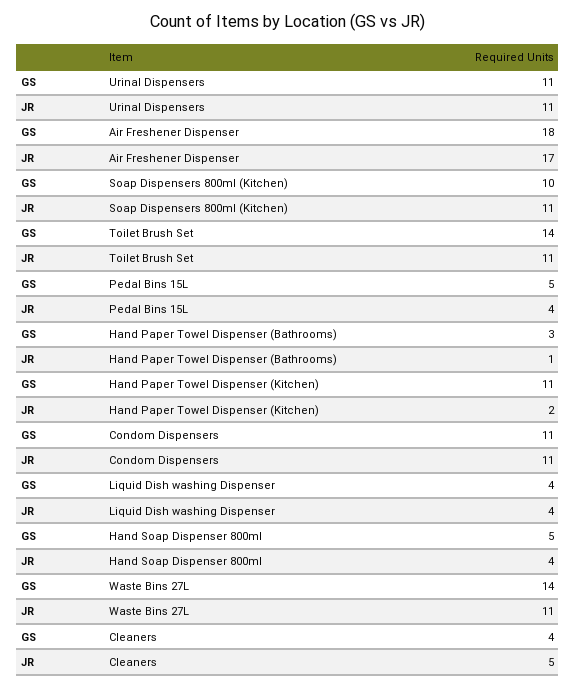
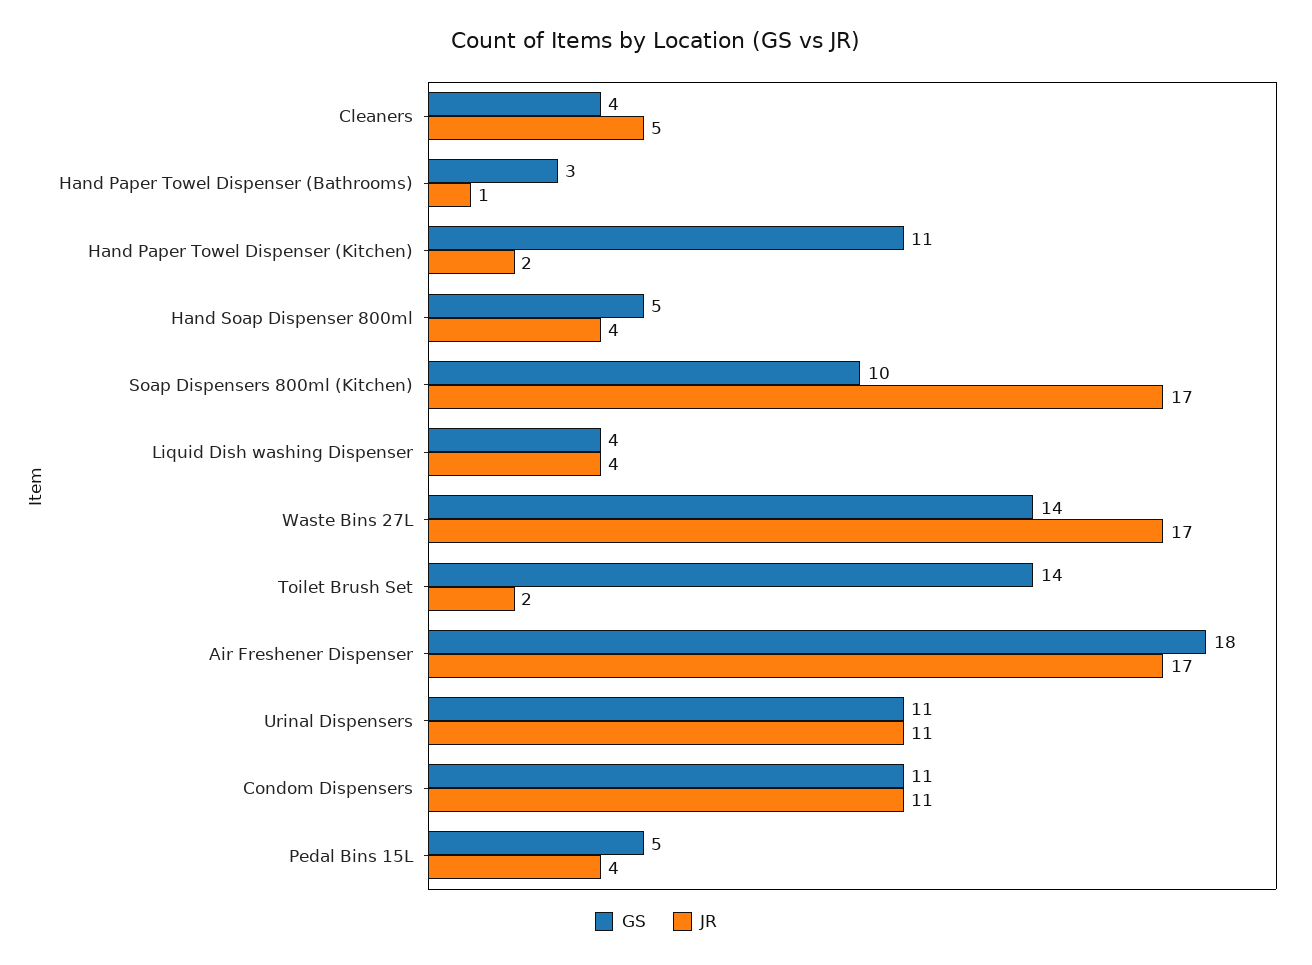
JR, Soap Dispensers 800ml (Kitchen): 11 -> 17
JR, Toilet Brush Set: 11 -> 2
JR, Waste Bins 27L: 11 -> 17

